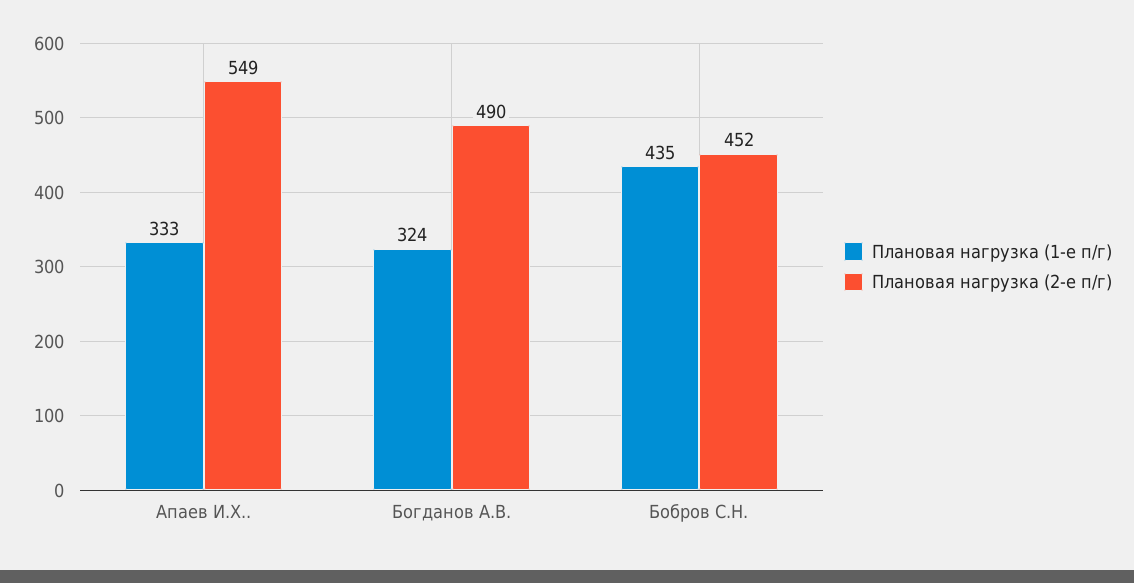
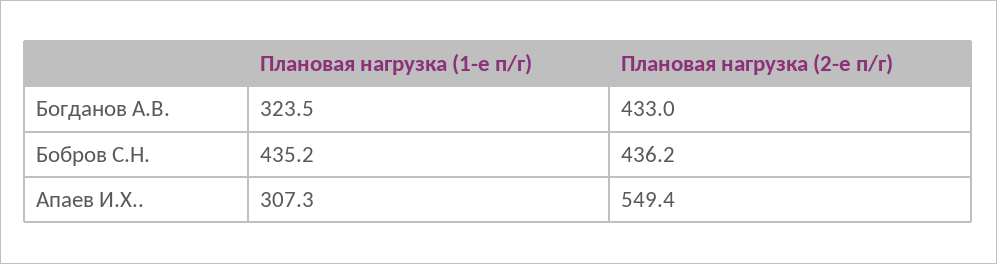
Плановая нагрузка (1-е п/г), Апаев И.Х..: 333 -> 307.3
Плановая нагрузка (2-е п/г), Богданов А.В.: 490 -> 433
Плановая нагрузка (2-е п/г), Бобров С.Н.: 452 -> 436.2

